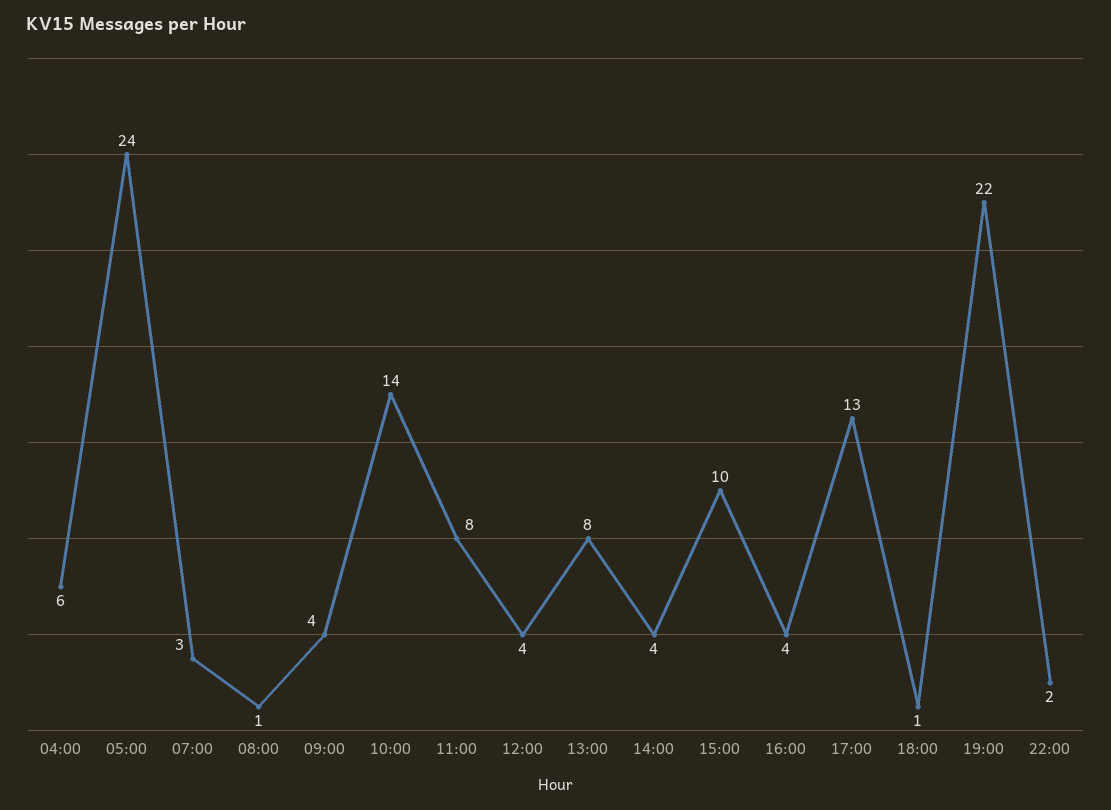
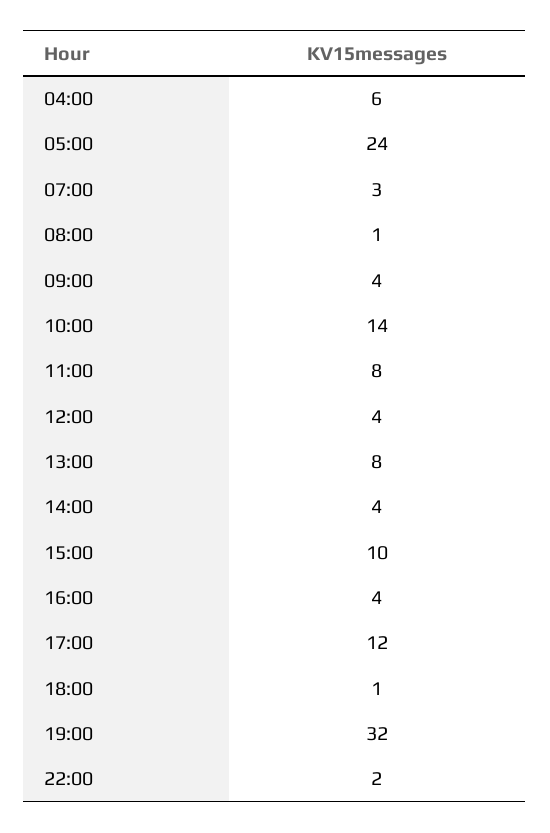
17:00: 13 -> 12
19:00: 22 -> 32

